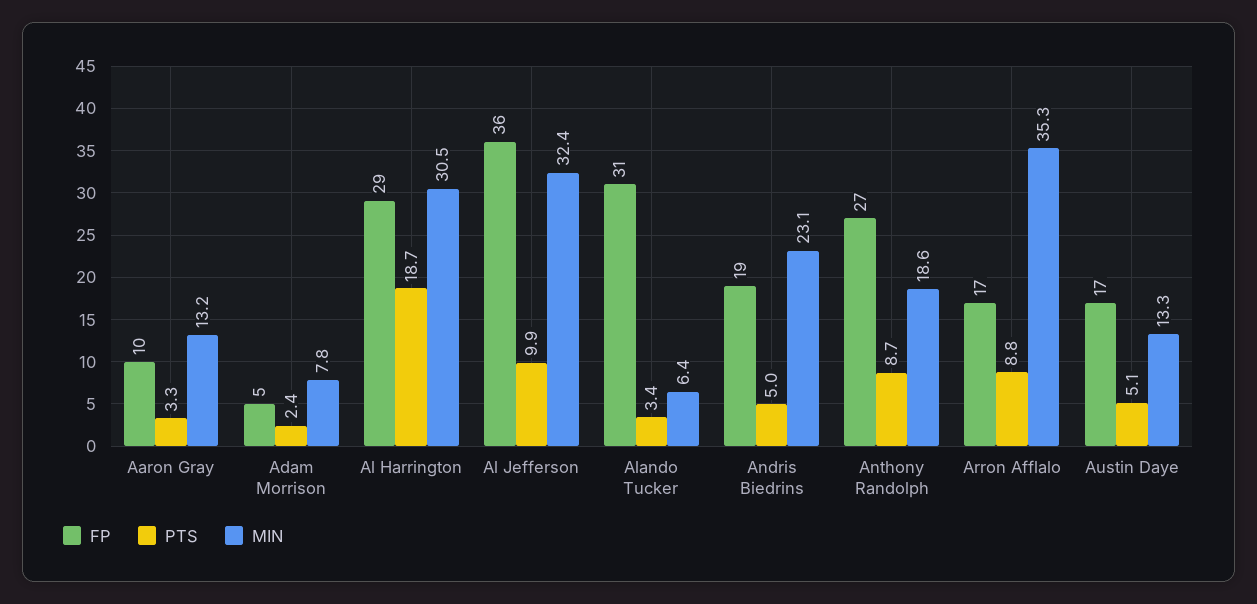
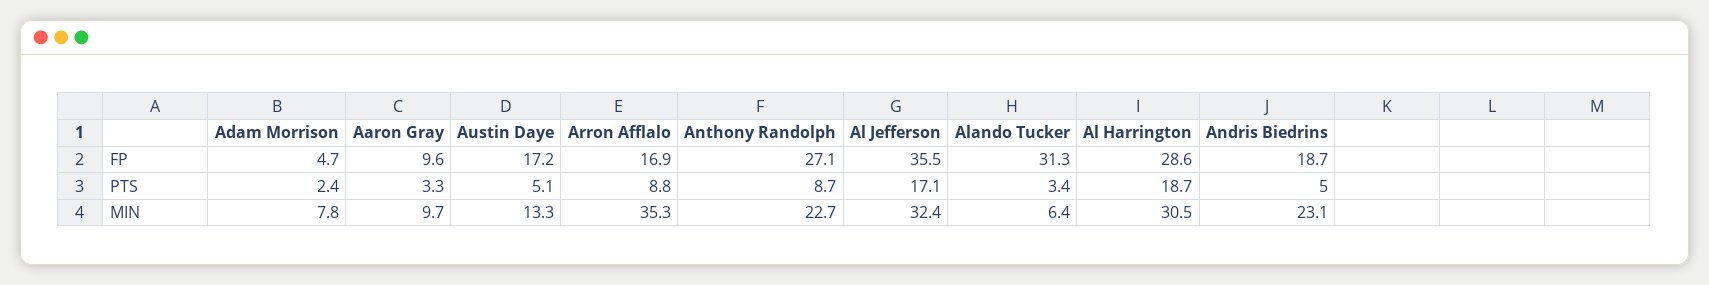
MIN, Aaron Gray: 13.2 -> 9.7
PTS, Al Jefferson: 9.9 -> 17.1
MIN, Anthony Randolph: 18.6 -> 22.7

